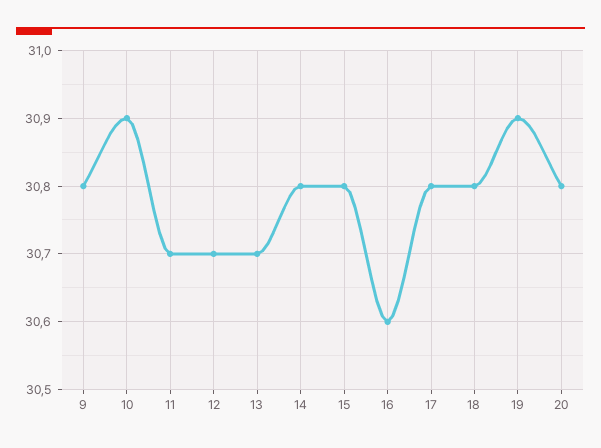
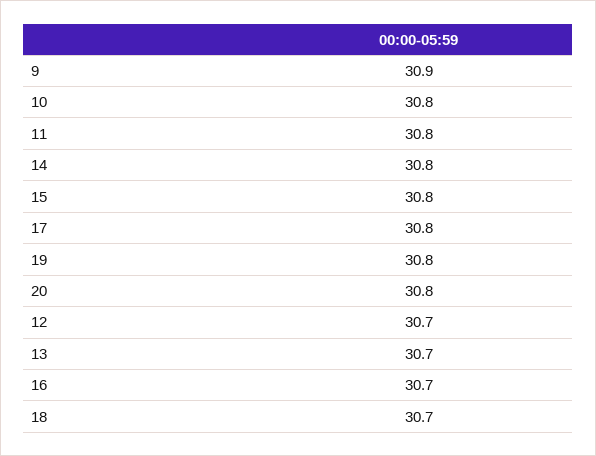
9: 30.8 -> 30.9
10: 30.9 -> 30.8
11: 30.7 -> 30.8
16: 30.6 -> 30.7
18: 30.8 -> 30.7
19: 30.9 -> 30.8

